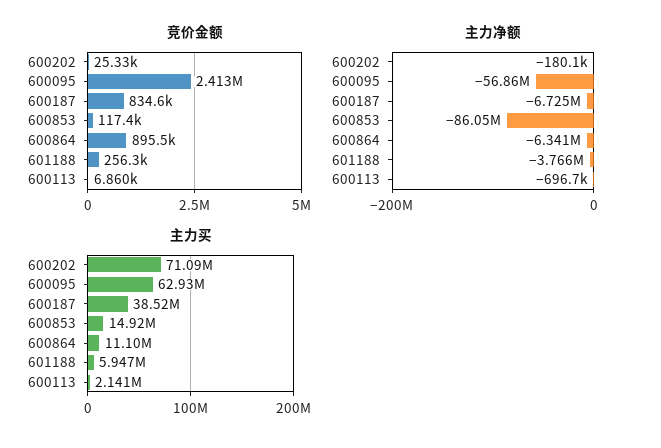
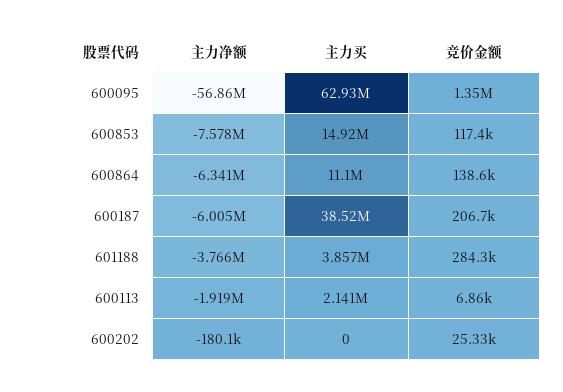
竞价金额, 600095: 2413000 -> 1350000
竞价金额, 600187: 834600 -> 206700
竞价金额, 600864: 895500 -> 138600
竞价金额, 601188: 256300 -> 284300
主力净额, 600187: -6725000 -> -6005000
主力净额, 600853: -86050000 -> -7578000
主力净额, 600113: -696700 -> -1919000
主力买, 600202: 71090000 -> 0
主力买, 601188: 5947000 -> 3857000

